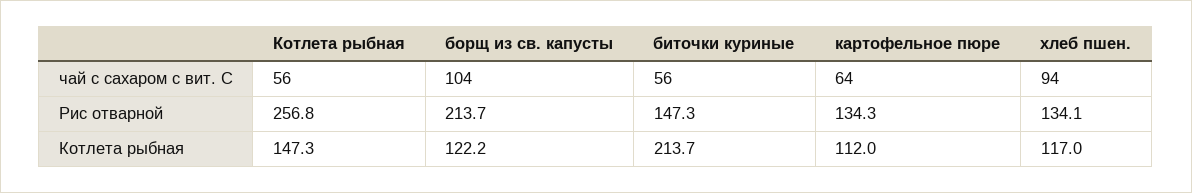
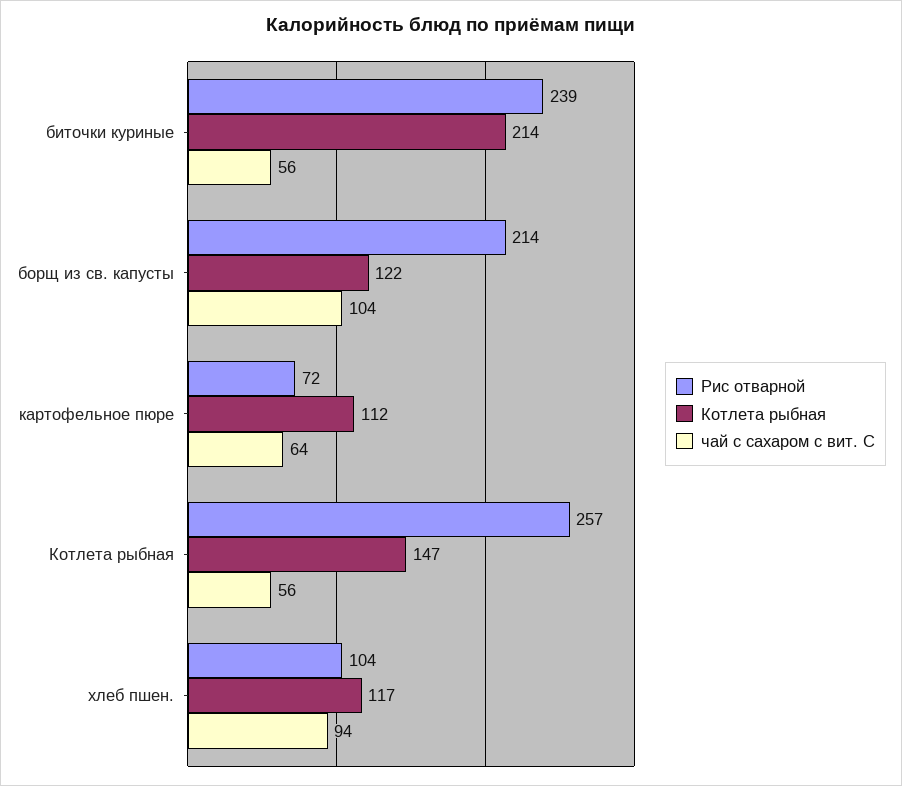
Рис отварной, биточки куриные: 147.3 -> 239
Рис отварной, картофельное пюре: 134.3 -> 72
Рис отварной, хлеб пшен.: 134.1 -> 104

